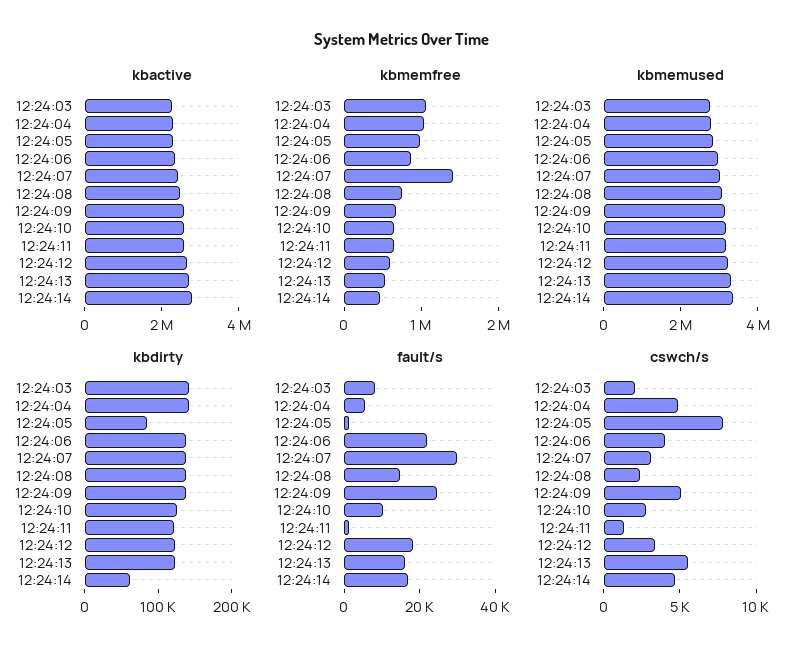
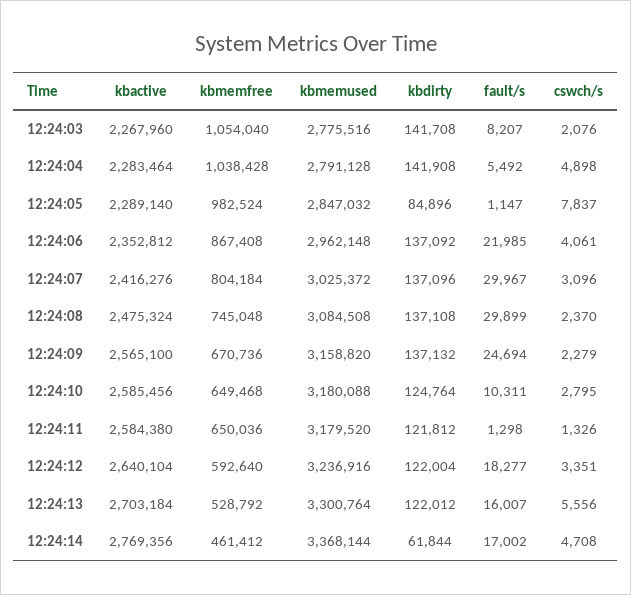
kbmemfree, 12:24:07: 1400000 -> 804184
fault/s, 12:24:08: 15000 -> 29899
cswch/s, 12:24:09: 5000 -> 2279

